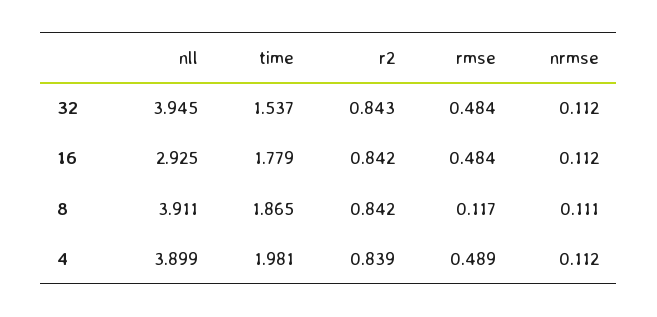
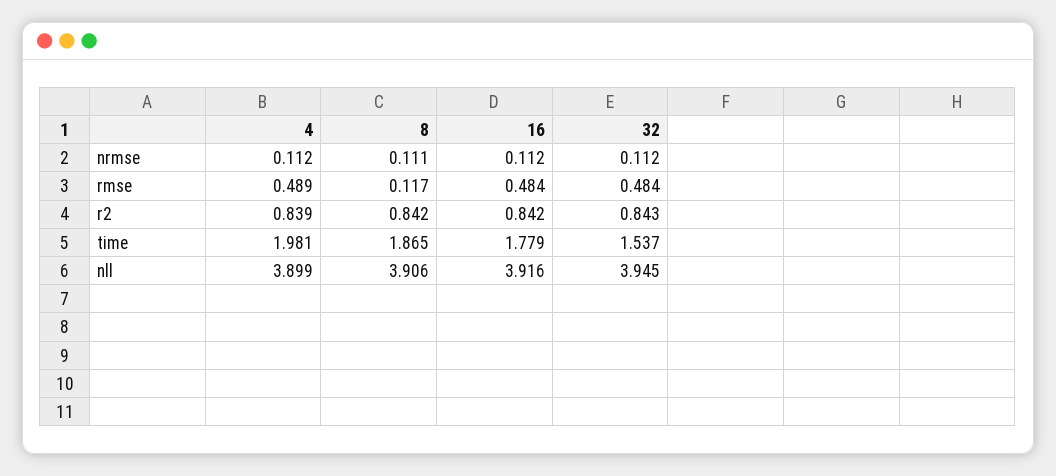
nll, 16: 2.925 -> 3.916
nll, 8: 3.911 -> 3.906

